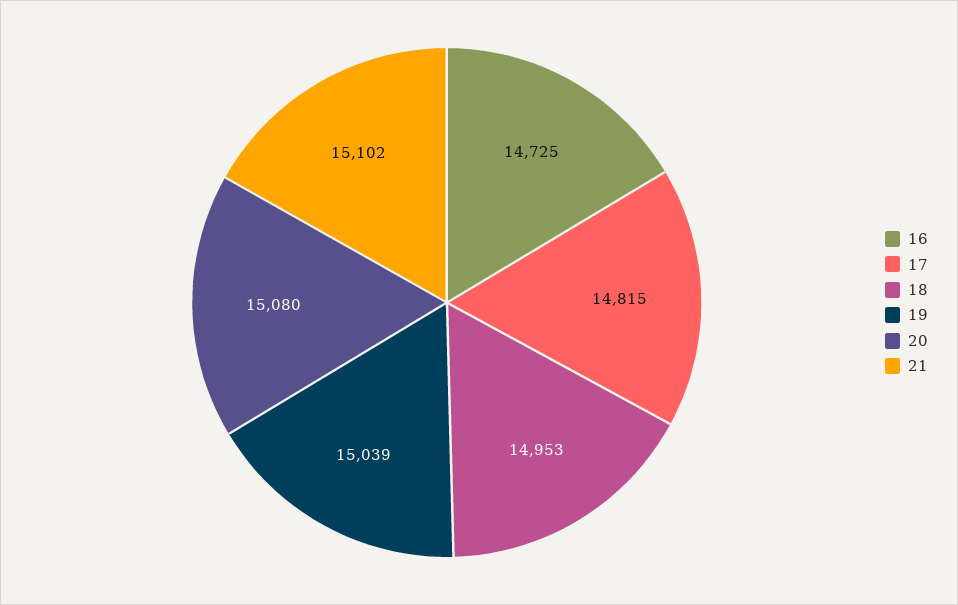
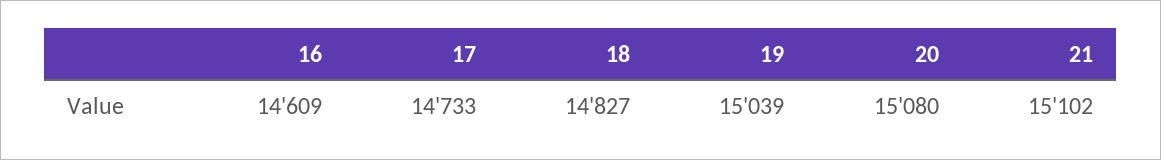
16: 14725 -> 14609
17: 14815 -> 14733
18: 14953 -> 14827

